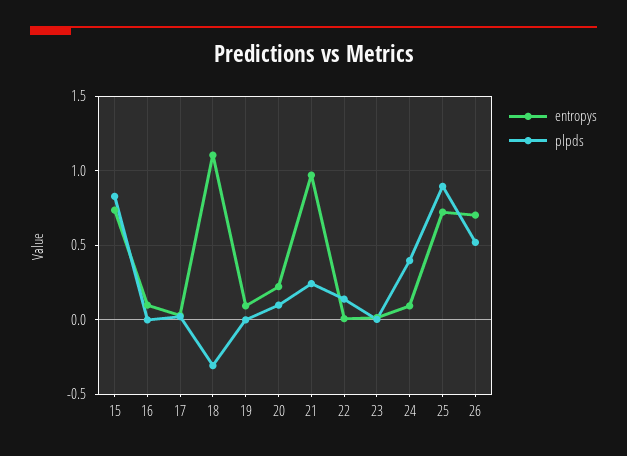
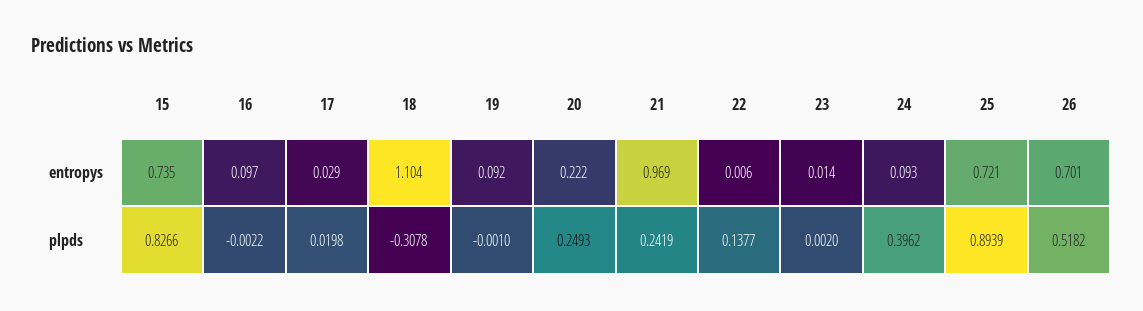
plpds, 20: 0.1 -> 0.2493

